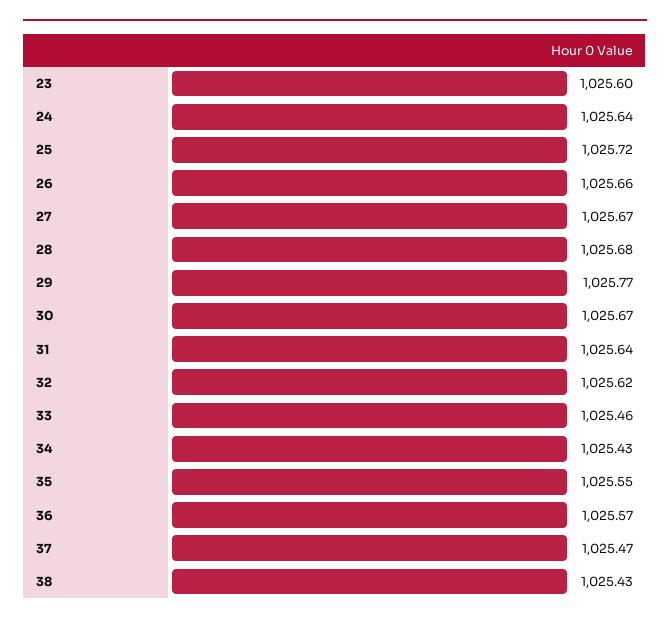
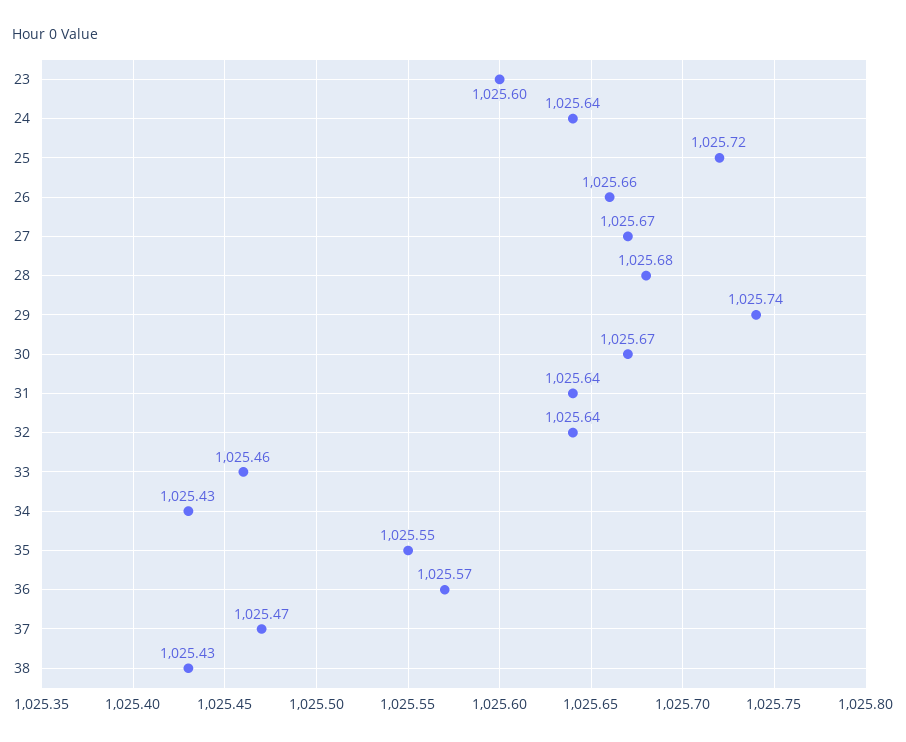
29: 1025.77 -> 1025.74
32: 1025.62 -> 1025.64

